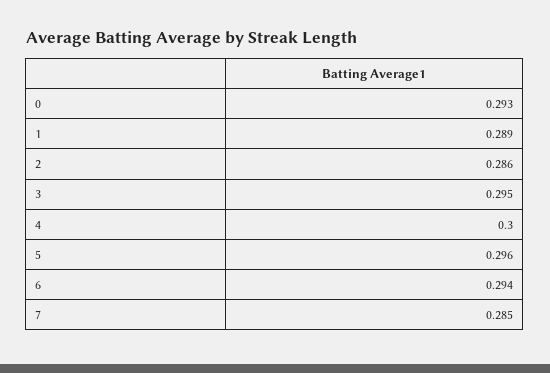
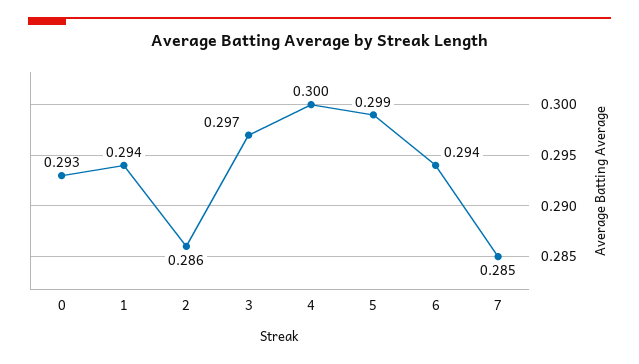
1: 0.289 -> 0.294
3: 0.295 -> 0.297
5: 0.296 -> 0.299

